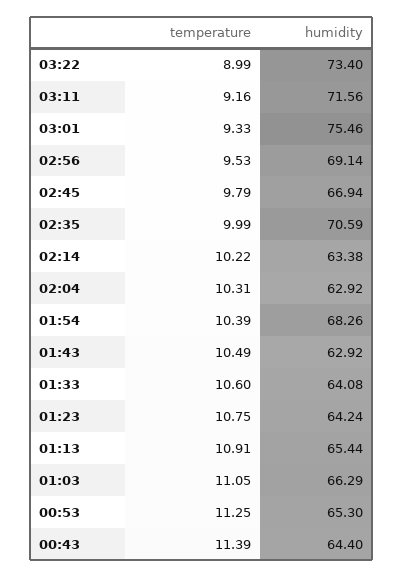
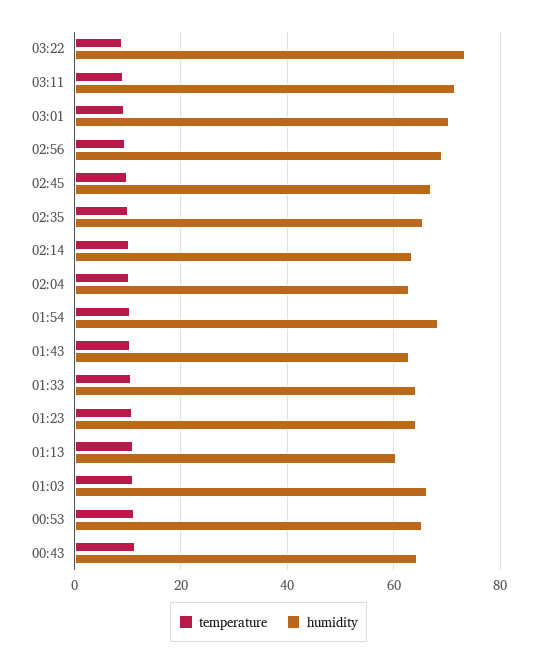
humidity, 03:01: 75.46 -> 70
humidity, 02:35: 70.59 -> 66
humidity, 01:13: 65.44 -> 60

